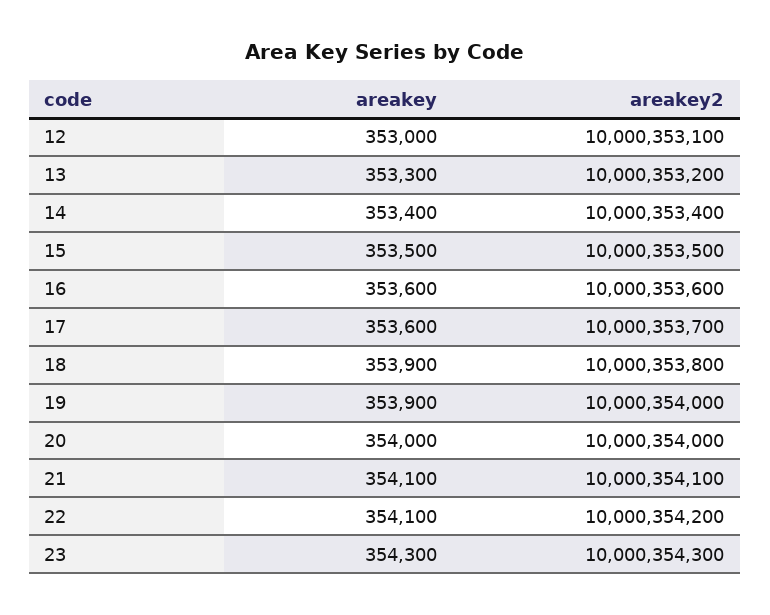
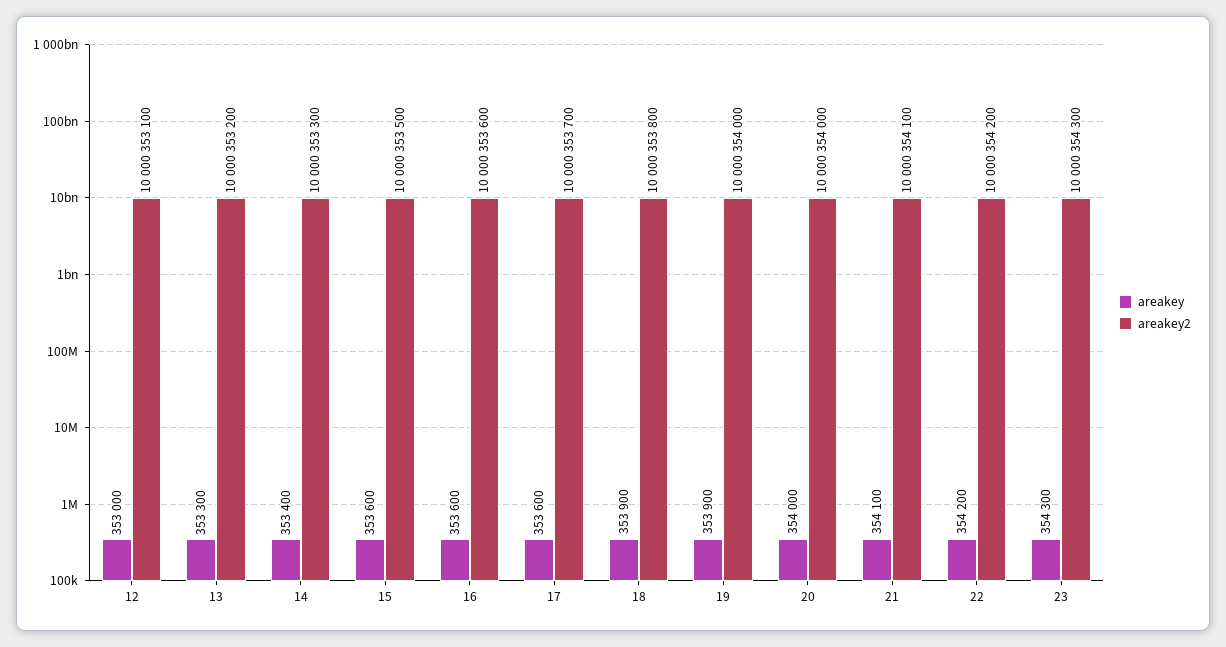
areakey2, 14: 10000353400 -> 10000353300
areakey, 15: 353500 -> 353600
areakey, 22: 354100 -> 354200

